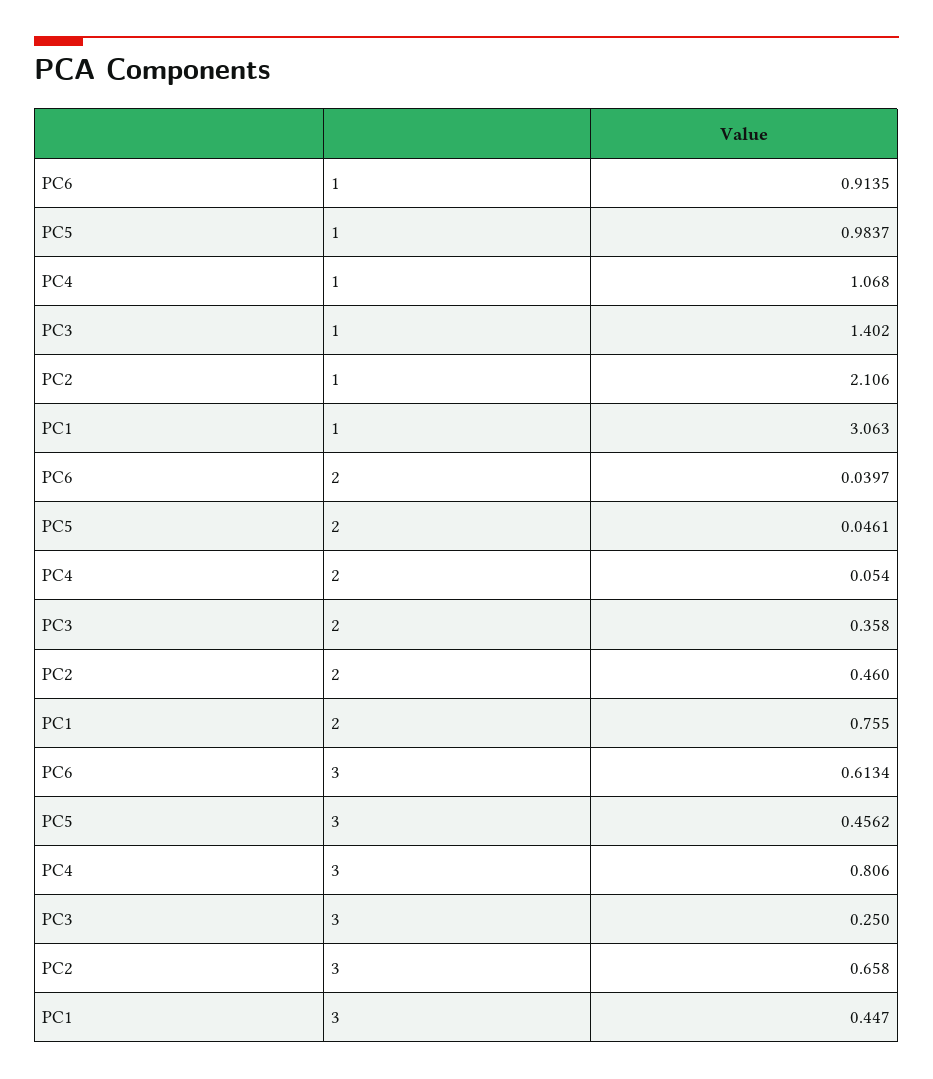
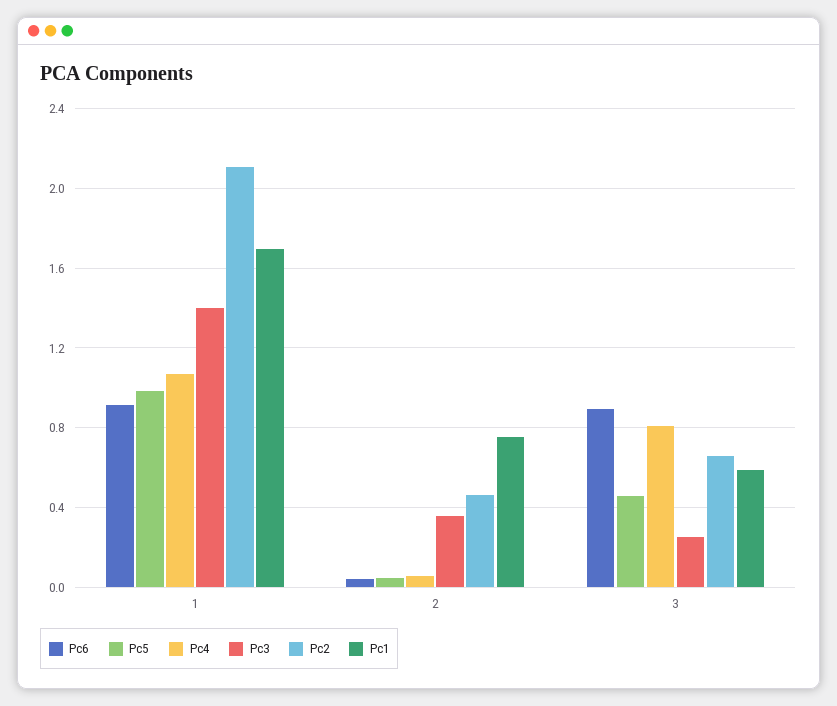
PC1, 1: 3.063 -> 1.7
PC6, 3: 0.6134 -> 0.9
PC1, 3: 0.447 -> 0.6

